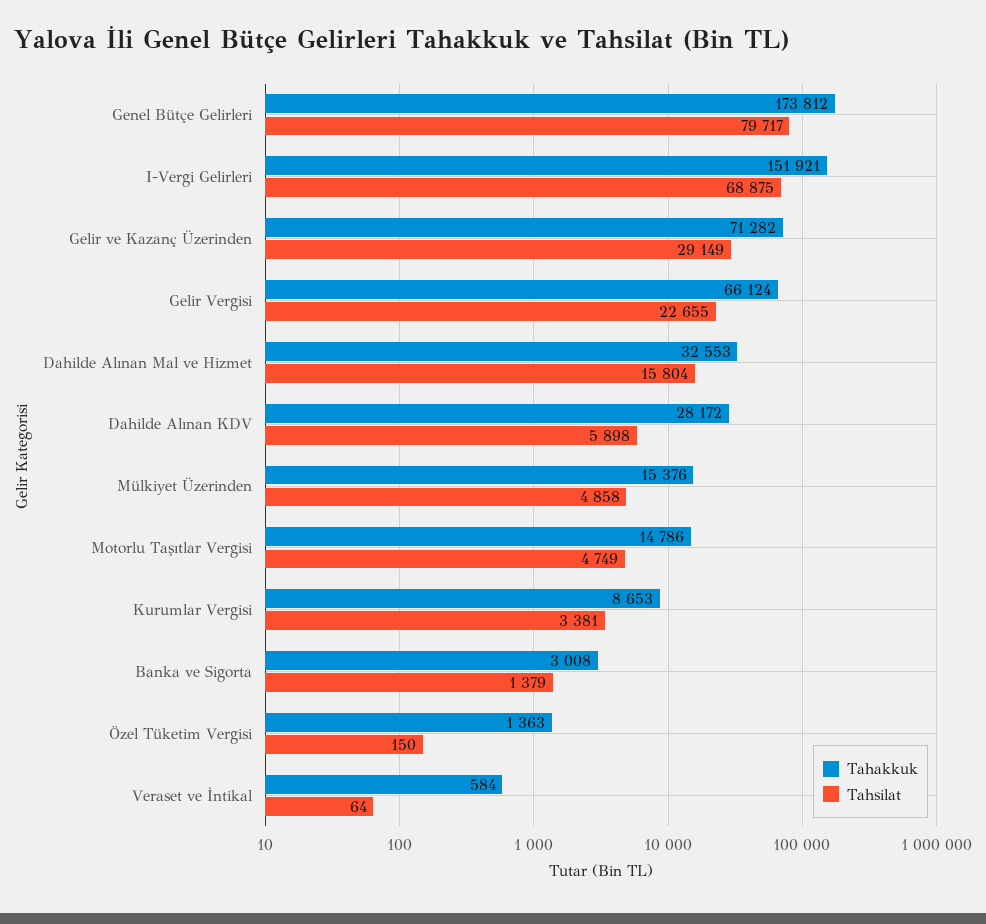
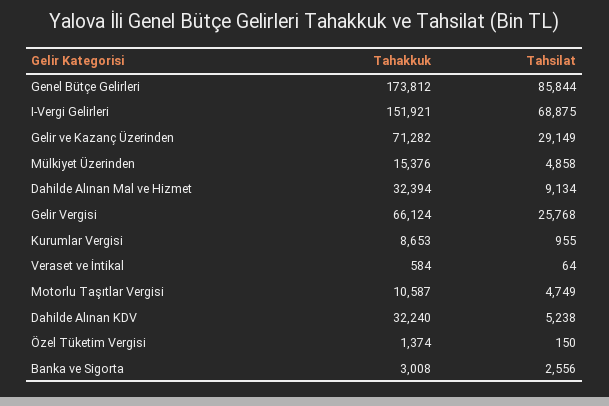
Tahsilat, Genel Bütçe Gelirleri: 79717 -> 85844
Tahsilat, Gelir Vergisi: 22655 -> 25768
Tahakkuk, Dahilde Alınan Mal ve Hizmet: 32553 -> 32394
Tahsilat, Dahilde Alınan Mal ve Hizmet: 15804 -> 9134
Tahakkuk, Dahilde Alınan KDV: 28172 -> 32240
Tahsilat, Dahilde Alınan KDV: 5898 -> 5238
Tahakkuk, Motorlu Taşıtlar Vergisi: 14786 -> 10587
Tahsilat, Kurumlar Vergisi: 3381 -> 955
Tahsilat, Banka ve Sigorta: 1379 -> 2556
Tahakkuk, Özel Tüketim Vergisi: 1363 -> 1374

